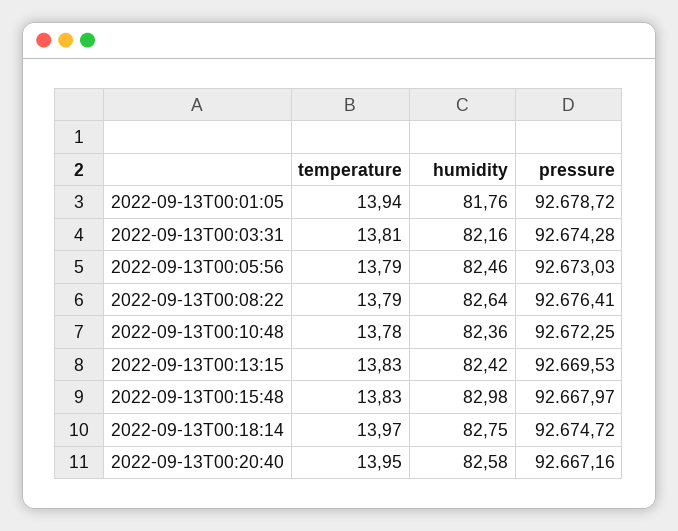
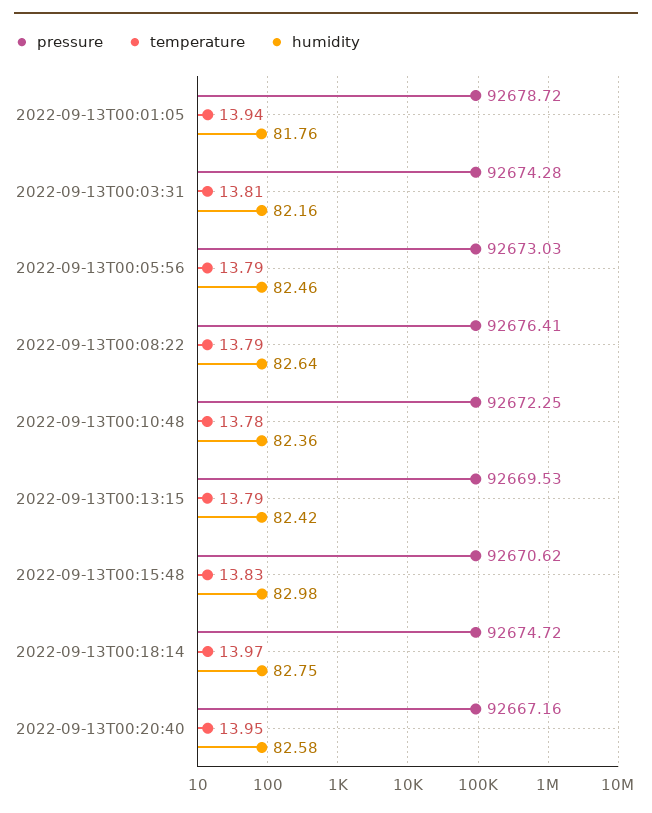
temperature, 2022-09-13T00:13:15: 13.83 -> 13.79
pressure, 2022-09-13T00:15:48: 92667.97 -> 92670.62

